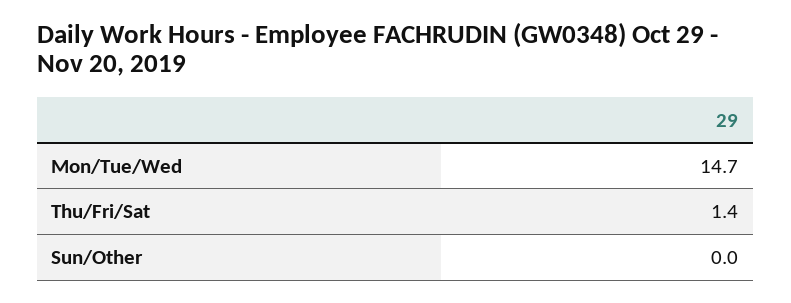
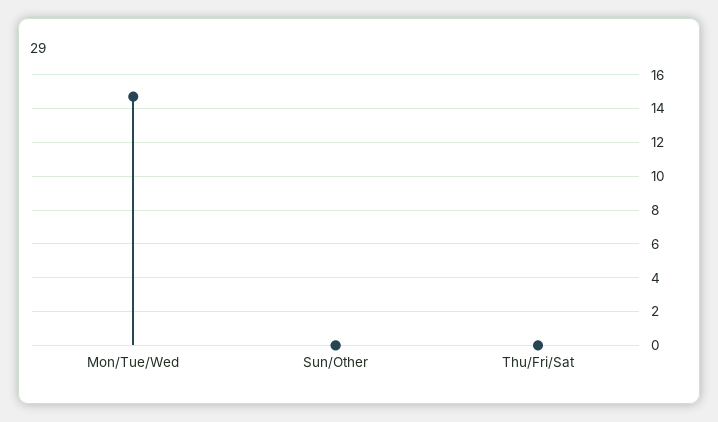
Thu/Fri/Sat: 1.4 -> 0

